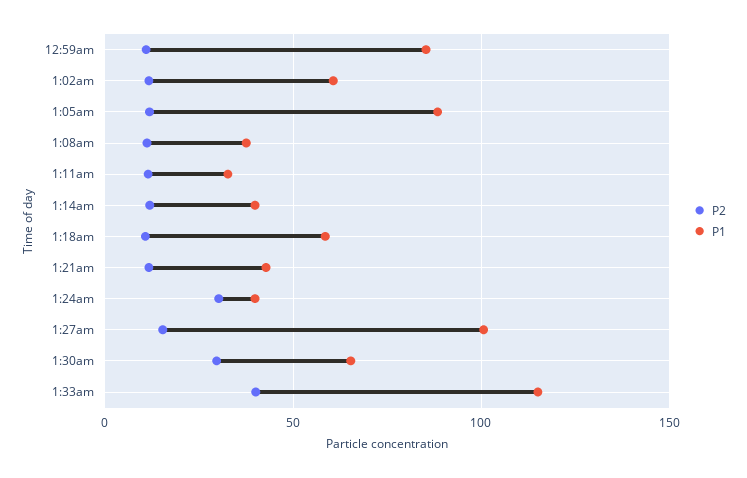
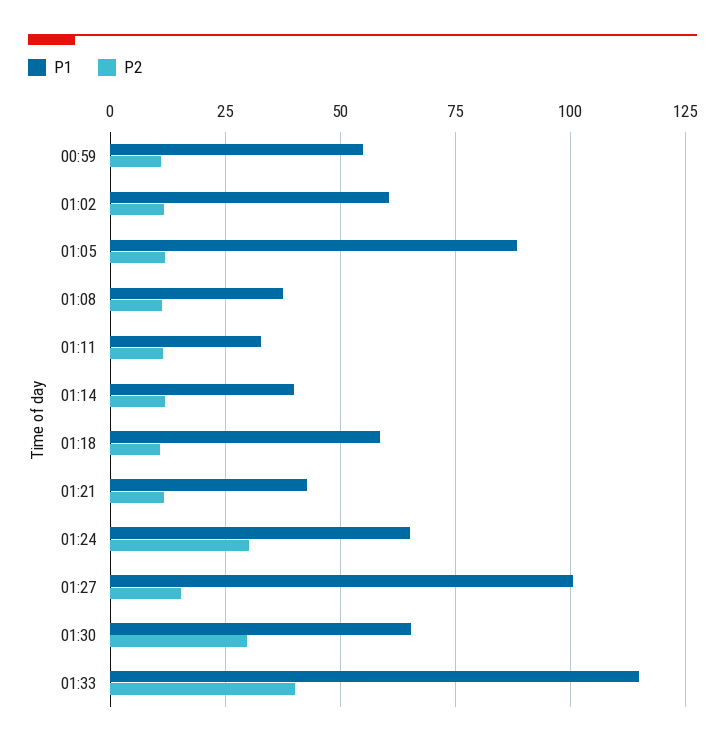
P1, 12:59am: 85 -> 55
P1, 1:24am: 40 -> 65

